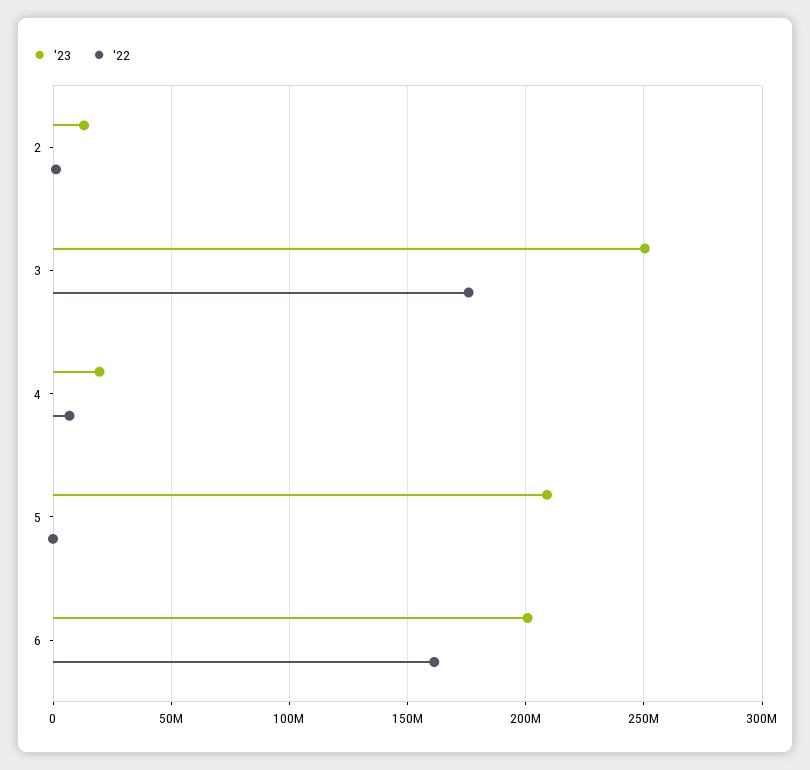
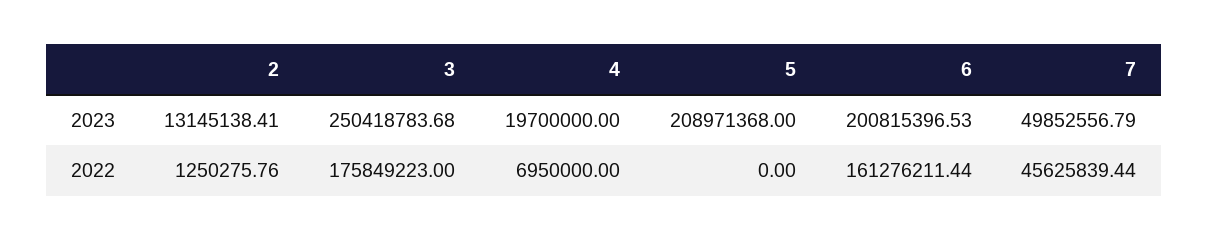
'23, 7: none -> 49852556.79
'22, 7: none -> 45625839.44

